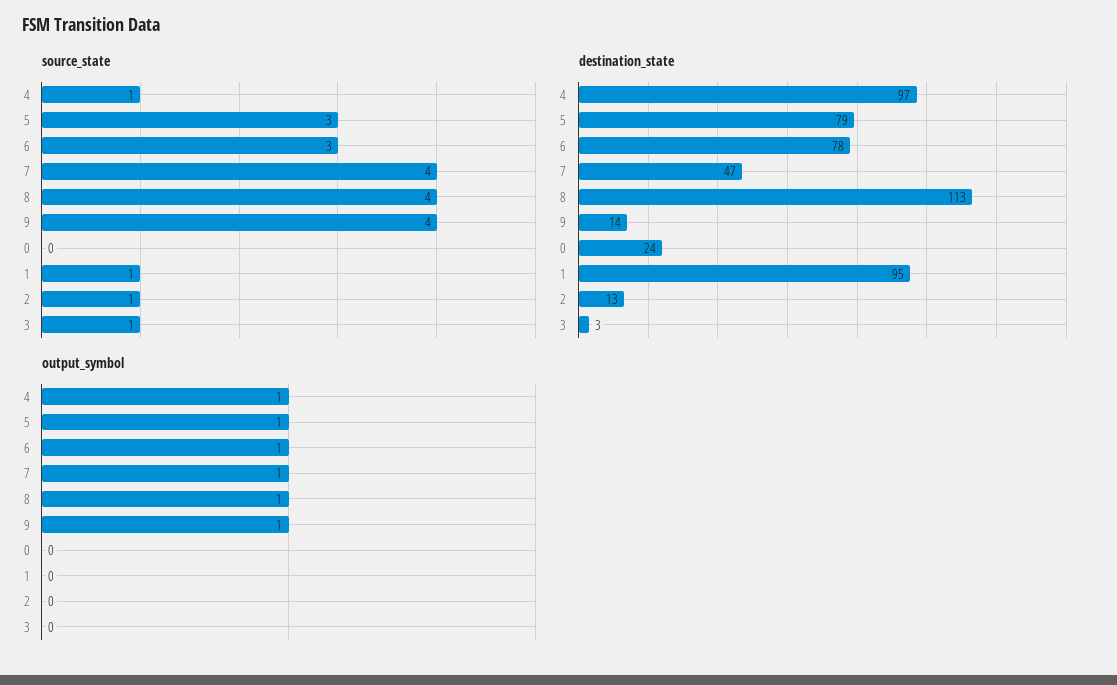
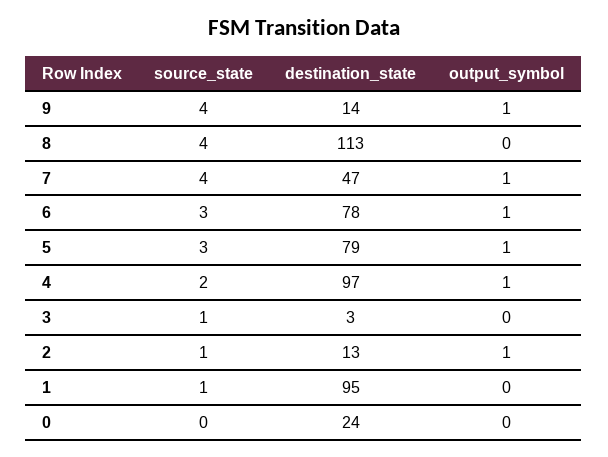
source_state, 4: 1 -> 2
output_symbol, 8: 1 -> 0
output_symbol, 2: 0 -> 1

